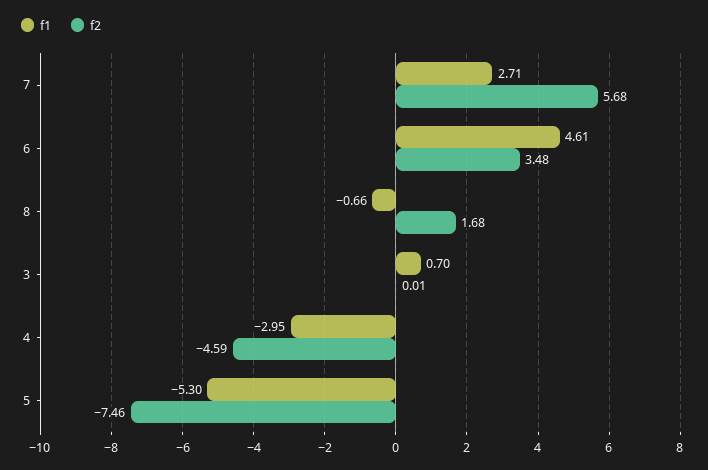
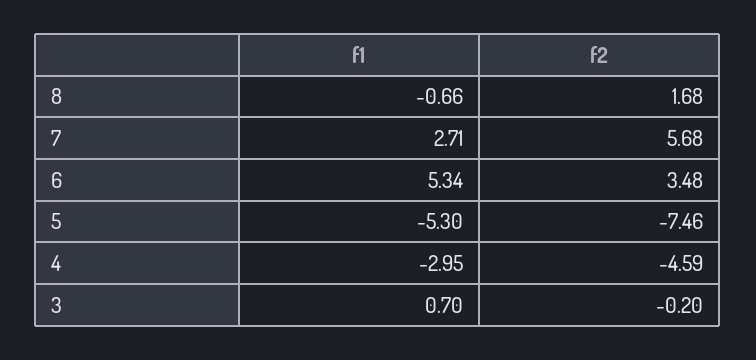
f1, 6: 4.61 -> 5.34
f2, 3: 0.01 -> -0.2

